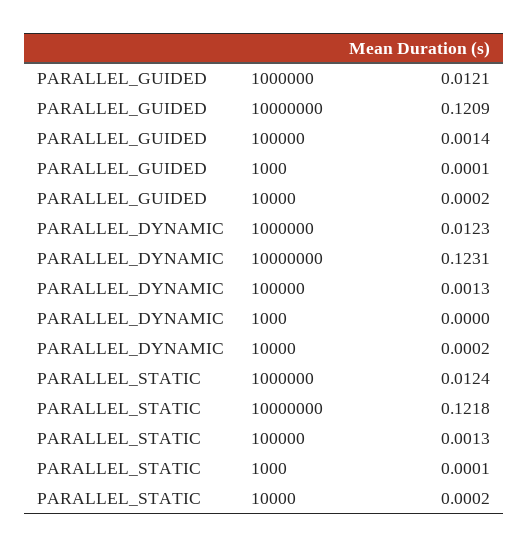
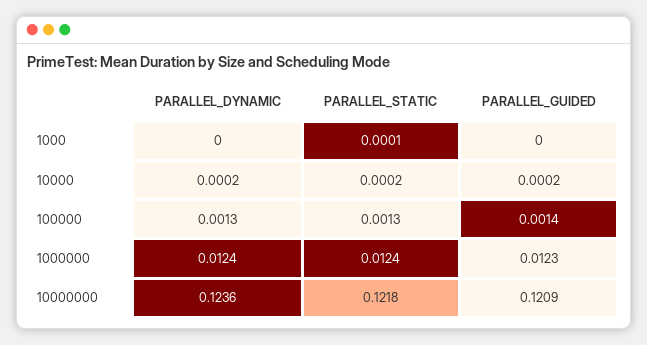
PARALLEL_GUIDED, 1000000: 0.0121 -> 0.0123
PARALLEL_GUIDED, 1000: 0.0001 -> 0
PARALLEL_DYNAMIC, 1000000: 0.0123 -> 0.0124
PARALLEL_DYNAMIC, 10000000: 0.1231 -> 0.1236

